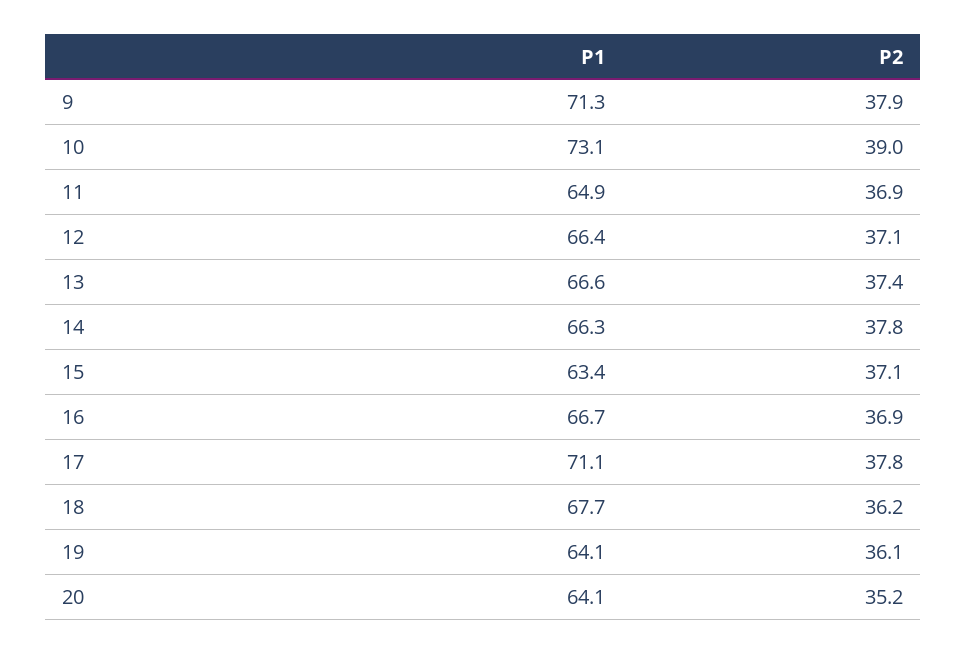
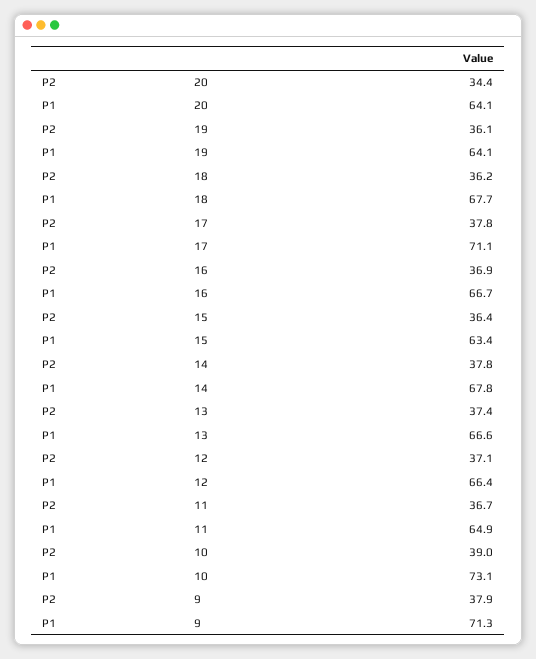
P2, 11: 36.9 -> 36.7
P1, 14: 66.3 -> 67.8
P2, 15: 37.1 -> 36.4
P2, 20: 35.2 -> 34.4

